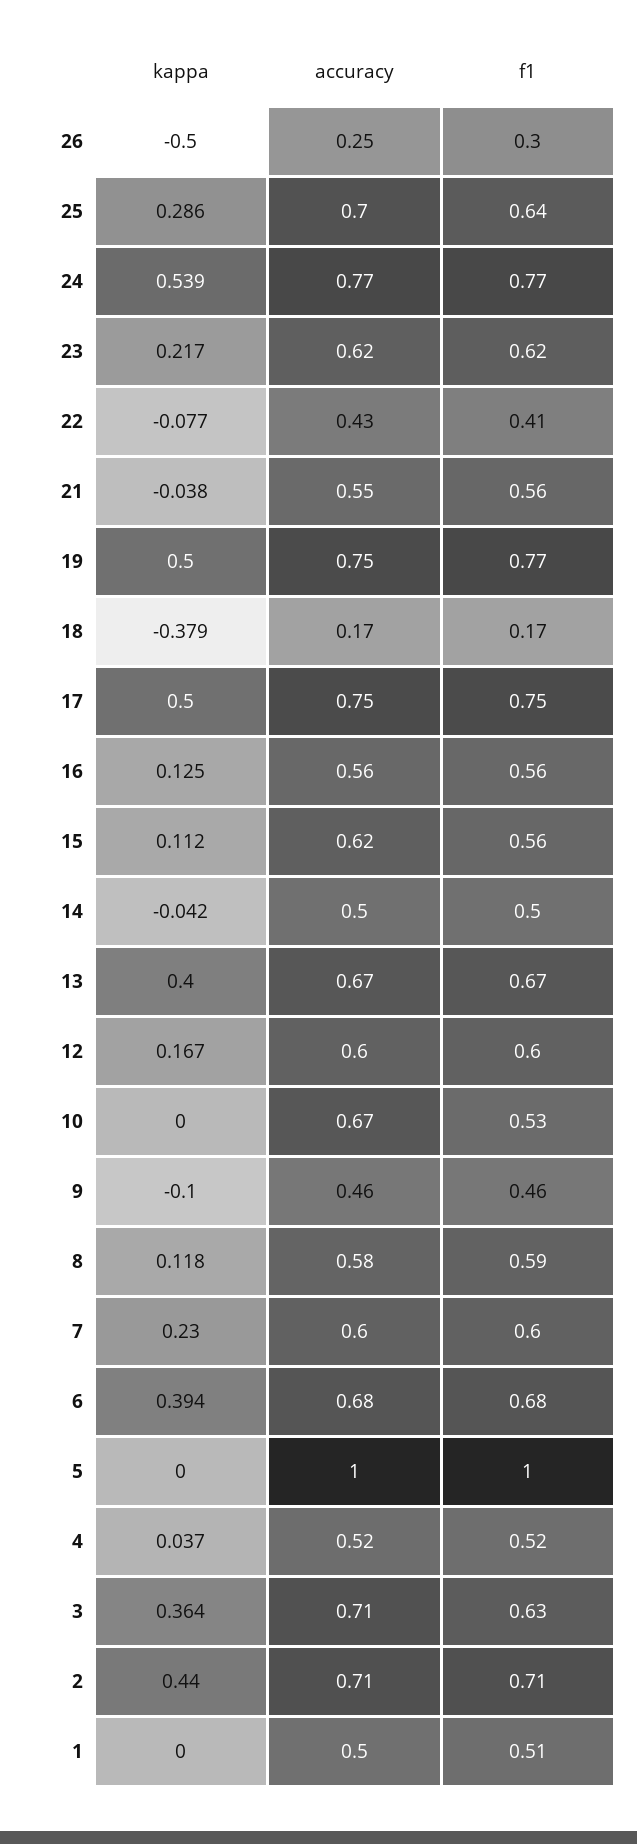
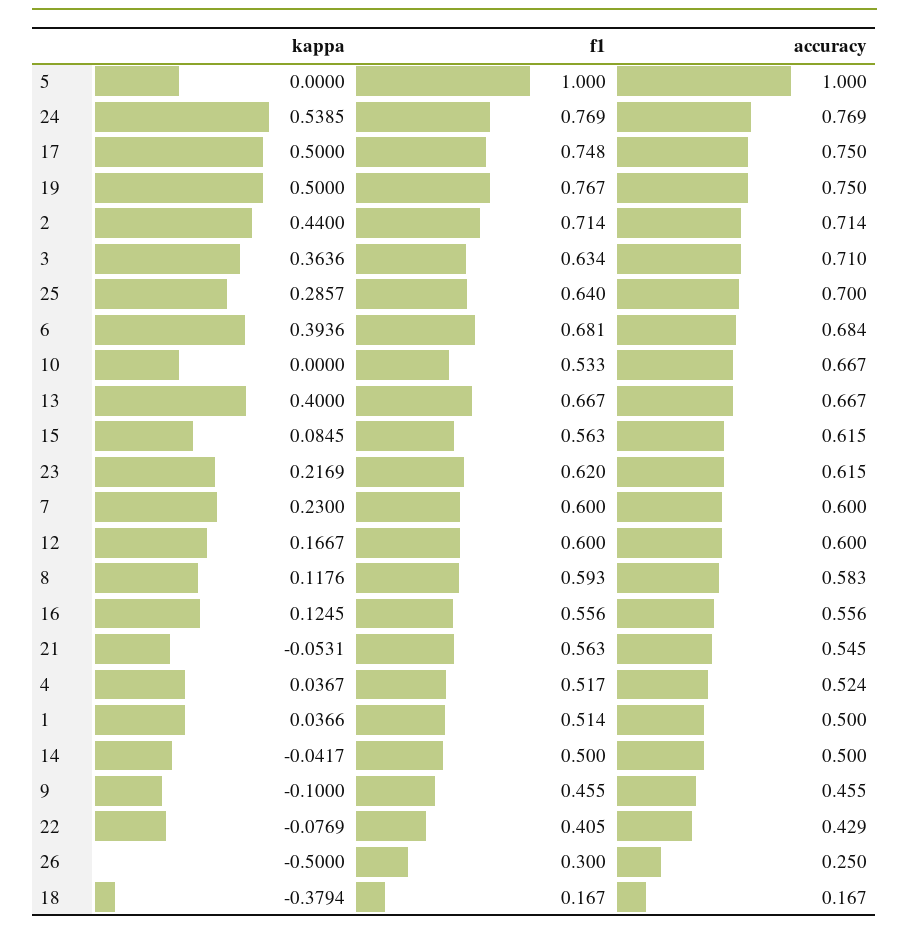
kappa, 21: -0.038 -> -0.0531
kappa, 15: 0.112 -> 0.0845
kappa, 1: 0 -> 0.0366

